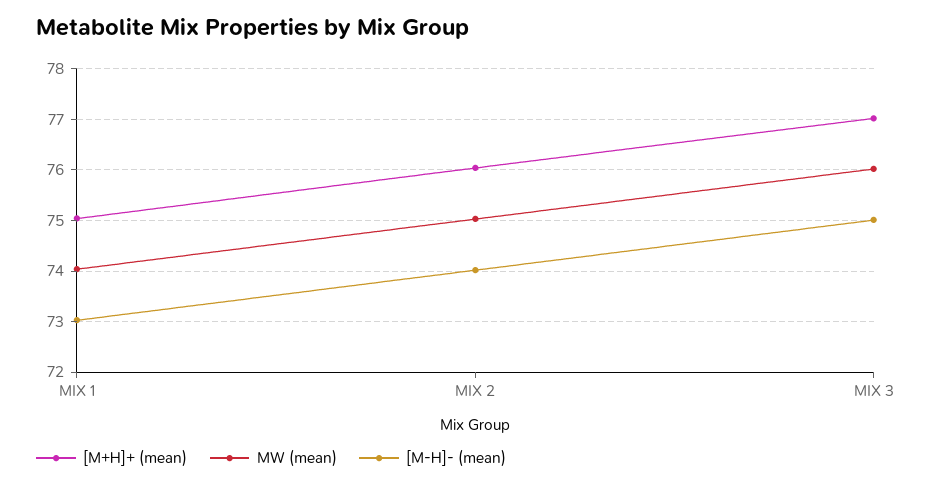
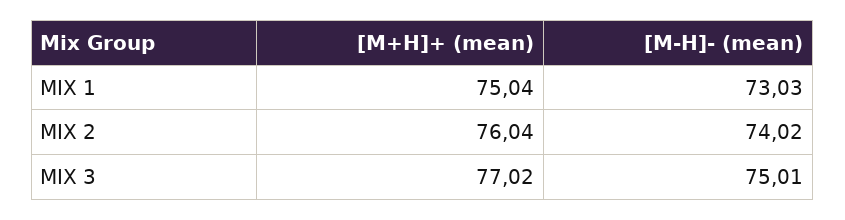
MW (mean), MIX 1: 74 -> none
MW (mean), MIX 2: 75 -> none
MW (mean), MIX 3: 76 -> none

